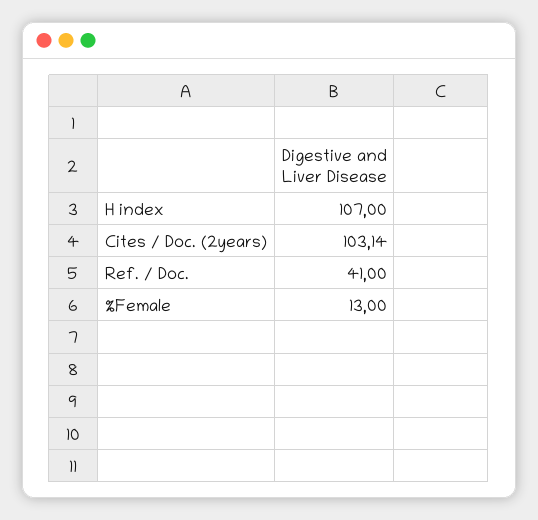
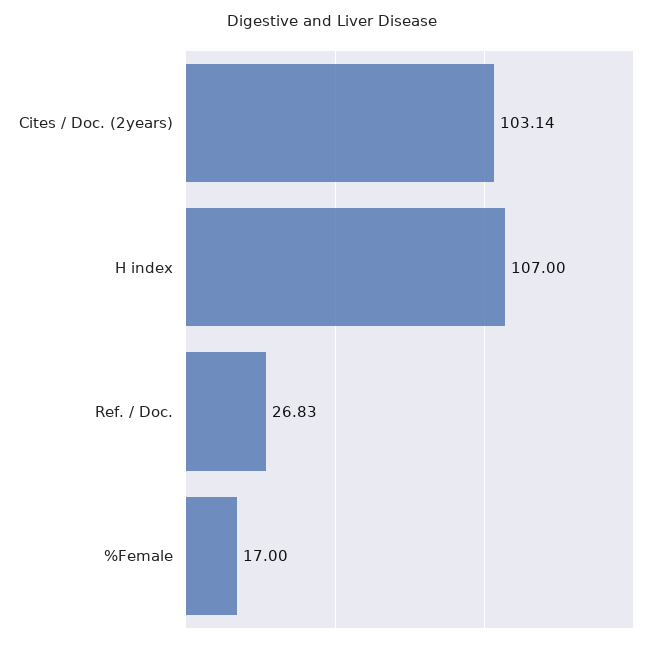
Ref. / Doc.: 41 -> 26.83
%Female: 13 -> 17

